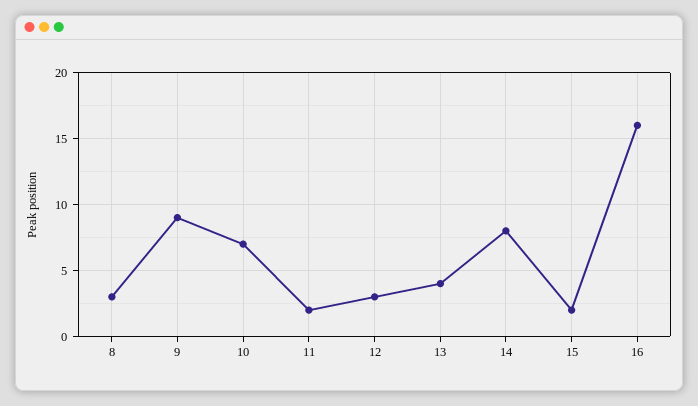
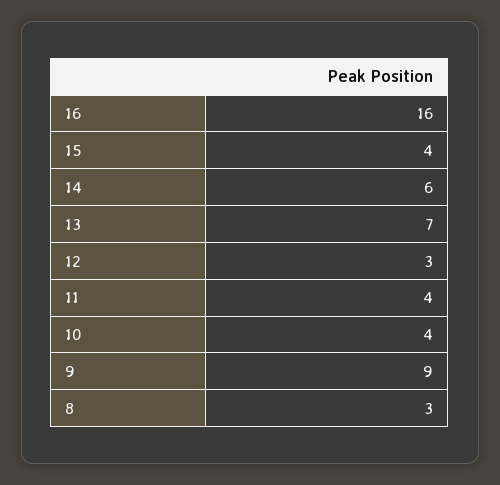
10: 7 -> 4
11: 2 -> 4
13: 4 -> 7
14: 8 -> 6
15: 2 -> 4

